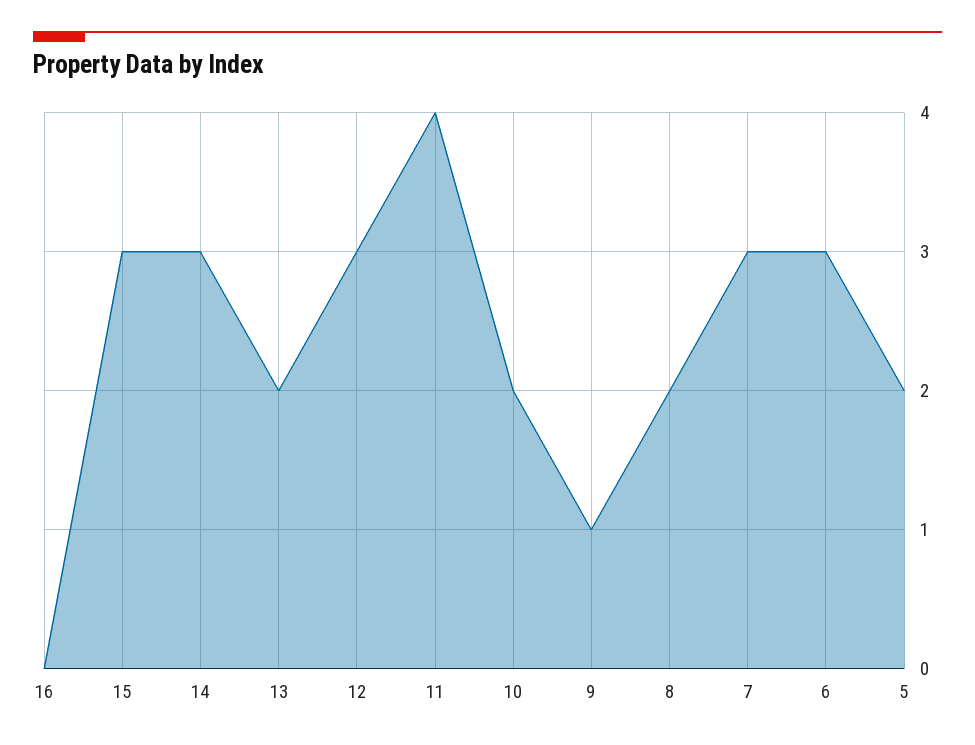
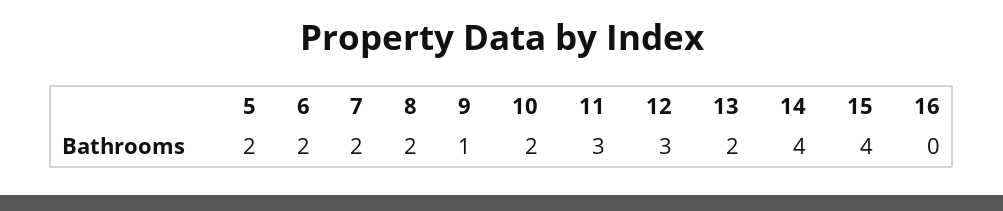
15: 3 -> 4
14: 3 -> 4
11: 4 -> 3
7: 3 -> 2
6: 3 -> 2

